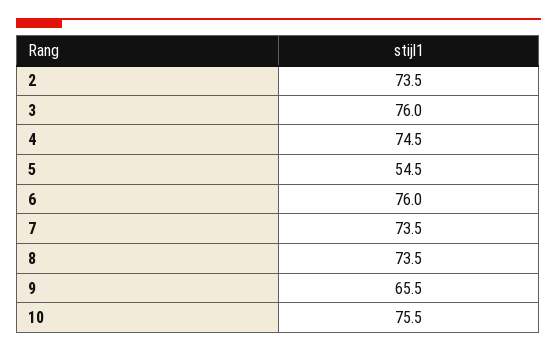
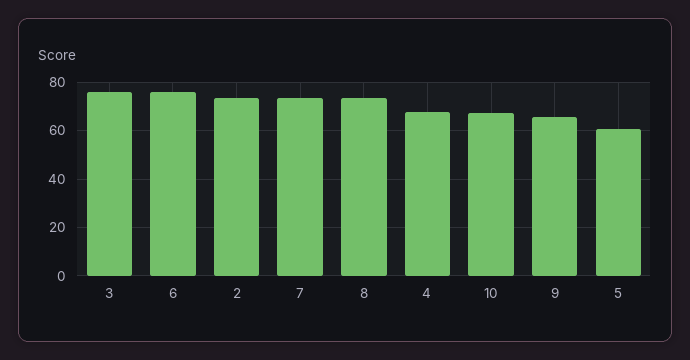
4: 74.5 -> 67.5
5: 54.5 -> 60
10: 75.5 -> 67.5

